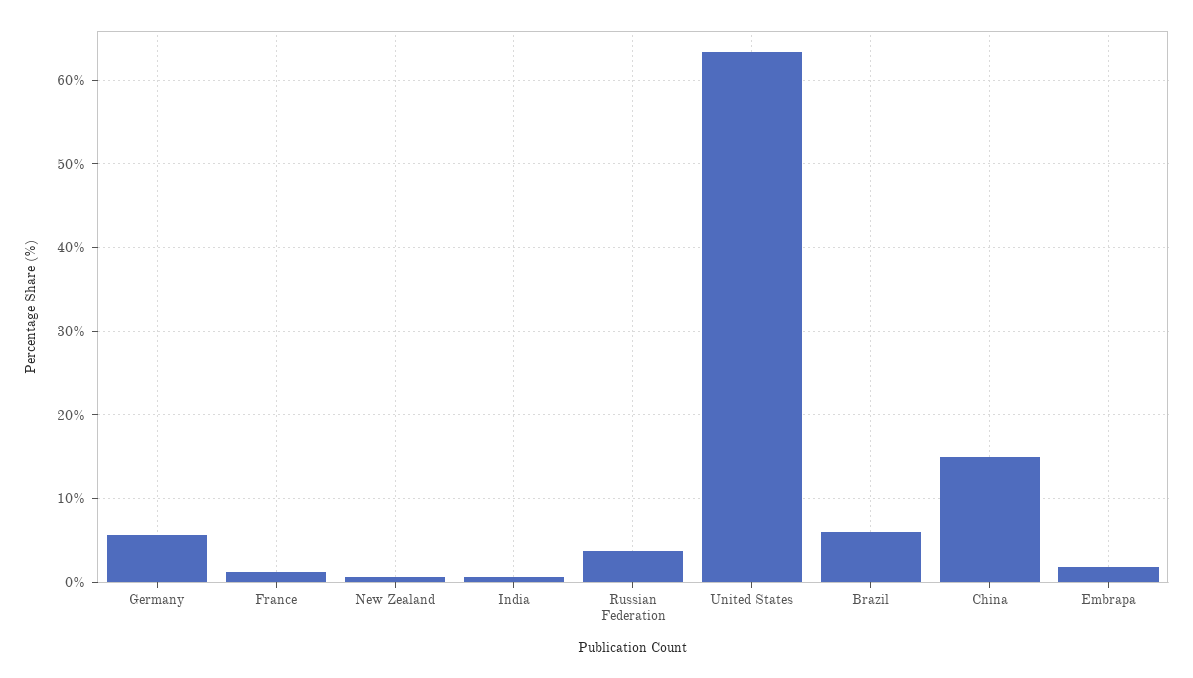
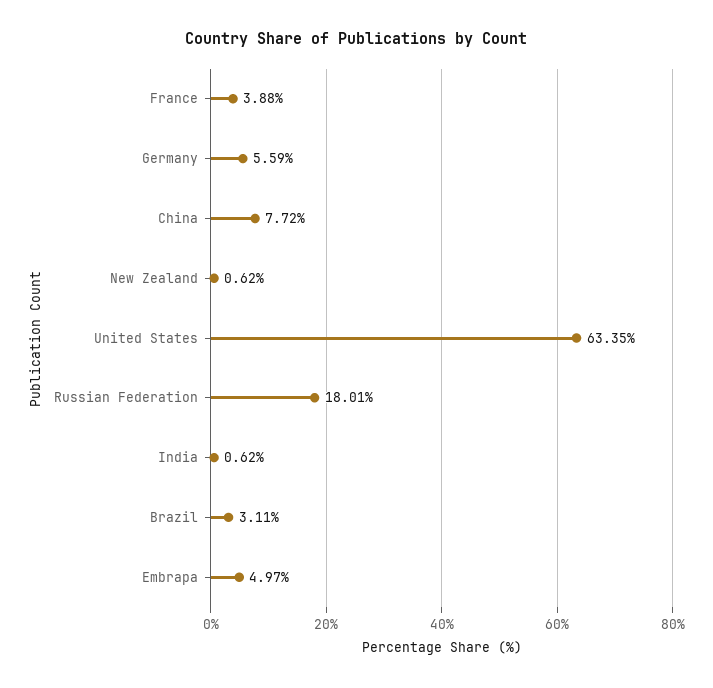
France: 1 -> 3.88
Russian Federation: 4 -> 18.01
Brazil: 6 -> 3.11
China: 15 -> 7.72
Embrapa: 2 -> 4.97

